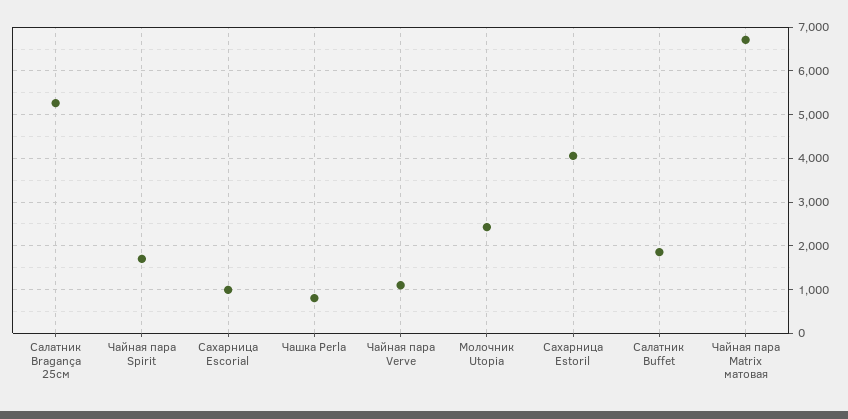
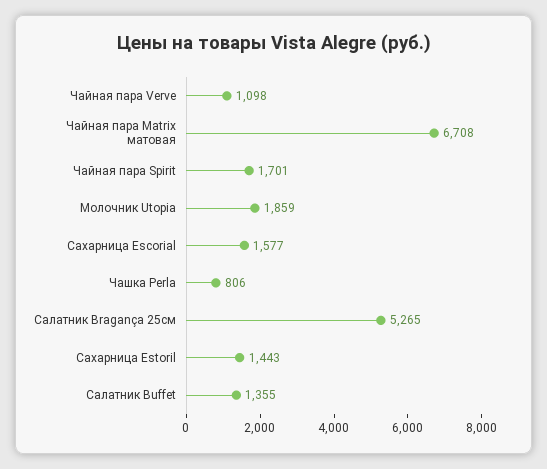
Сахарница Escorial: 1000 -> 1577
Молочник Utopia: 2400 -> 1859
Сахарница Estoril: 4000 -> 1443
Салатник Buffet: 1800 -> 1355

